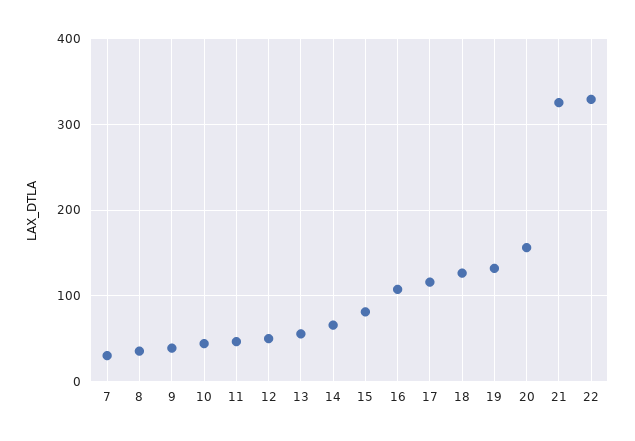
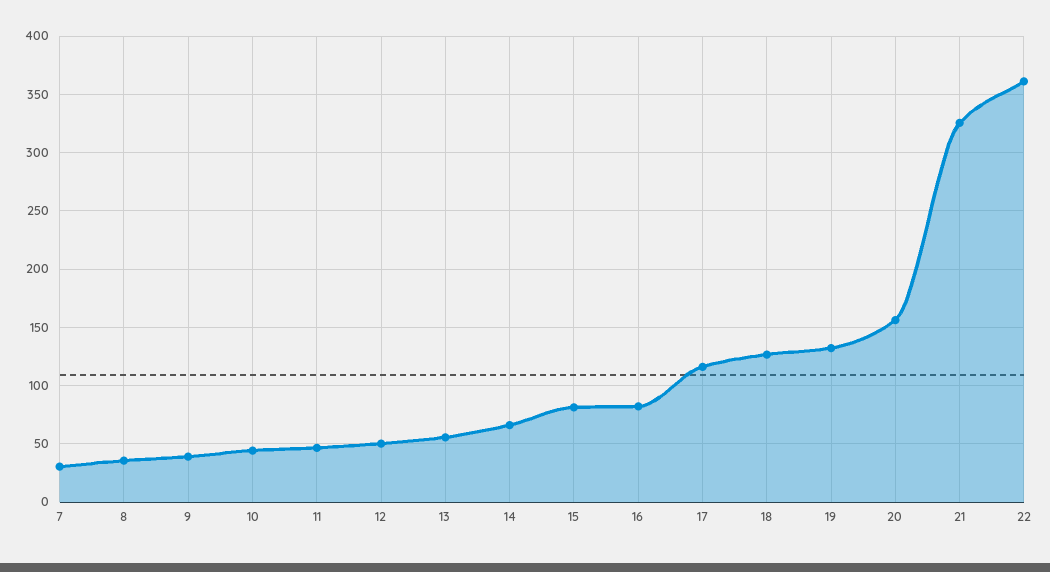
16: 110 -> 80
22: 330 -> 360

